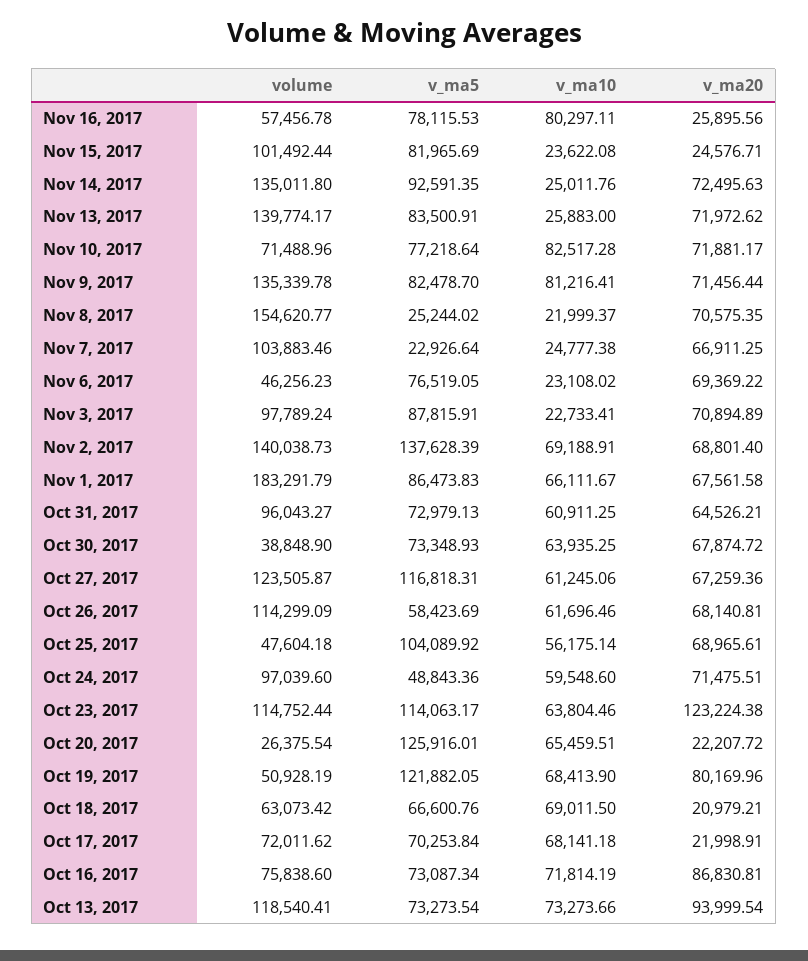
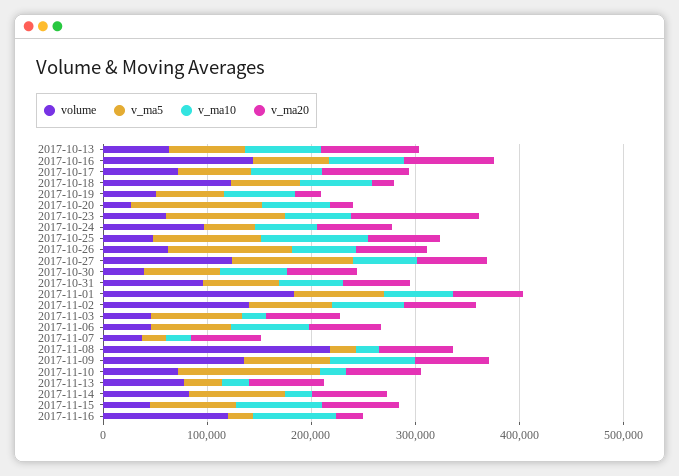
volume, Nov 16, 2017: 57456.78 -> 120000
v_ma5, Nov 16, 2017: 78115.53 -> 20000
volume, Nov 15, 2017: 101492.44 -> 40000
v_ma10, Nov 15, 2017: 23622.08 -> 80000
v_ma20, Nov 15, 2017: 24576.71 -> 80000
volume, Nov 14, 2017: 135011.8 -> 80000
volume, Nov 13, 2017: 139774.17 -> 80000
v_ma5, Nov 13, 2017: 83500.91 -> 40000
v_ma5, Nov 10, 2017: 77218.64 -> 140000
v_ma10, Nov 10, 2017: 82517.28 -> 20000
volume, Nov 8, 2017: 154620.77 -> 220000
volume, Nov 7, 2017: 103883.46 -> 40000
v_ma10, Nov 6, 2017: 23108.02 -> 80000
volume, Nov 3, 2017: 97789.24 -> 40000
v_ma5, Nov 2, 2017: 137628.39 -> 80000
volume, Oct 26, 2017: 114299.09 -> 60000
v_ma5, Oct 26, 2017: 58423.69 -> 120000
v_ma10, Oct 25, 2017: 56175.14 -> 100000
volume, Oct 23, 2017: 114752.44 -> 60000
v_ma5, Oct 19, 2017: 121882.05 -> 60000
v_ma20, Oct 19, 2017: 80169.96 -> 20000
volume, Oct 18, 2017: 63073.42 -> 120000
v_ma20, Oct 17, 2017: 21998.91 -> 80000
volume, Oct 16, 2017: 75838.6 -> 140000
volume, Oct 13, 2017: 118540.41 -> 60000

